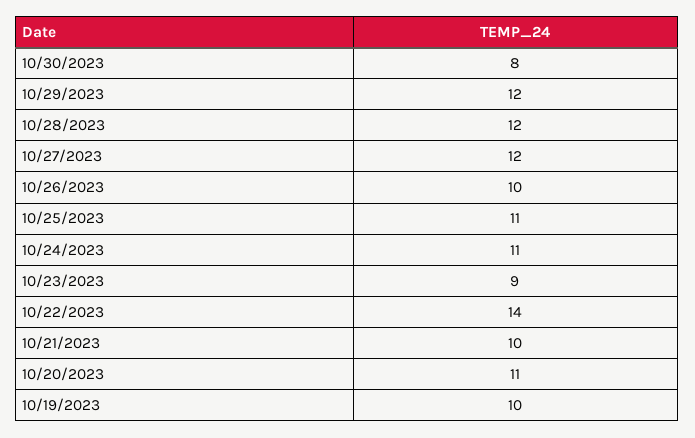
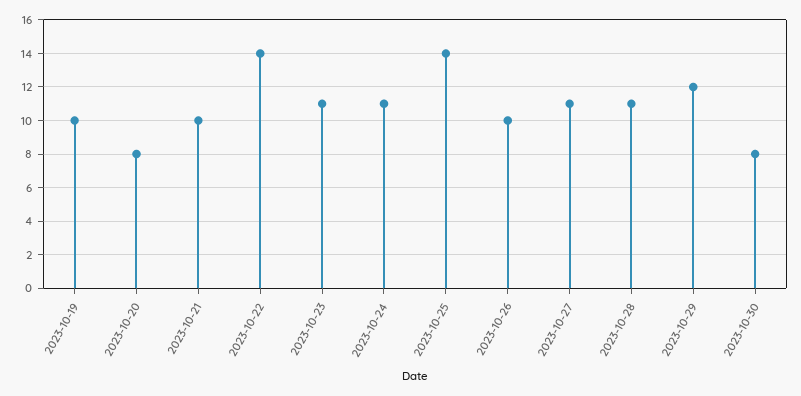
10/28/2023: 12 -> 11
10/27/2023: 12 -> 11
10/25/2023: 11 -> 14
10/23/2023: 9 -> 11
10/20/2023: 11 -> 8

